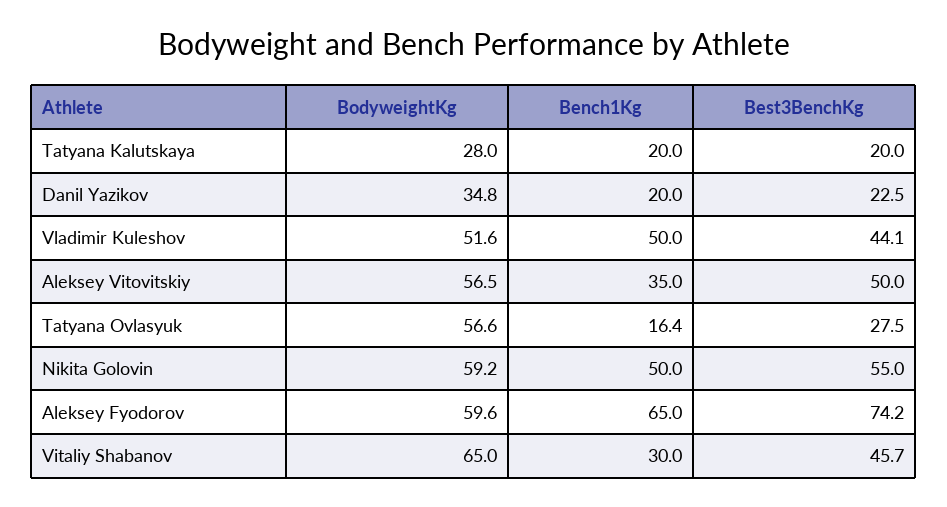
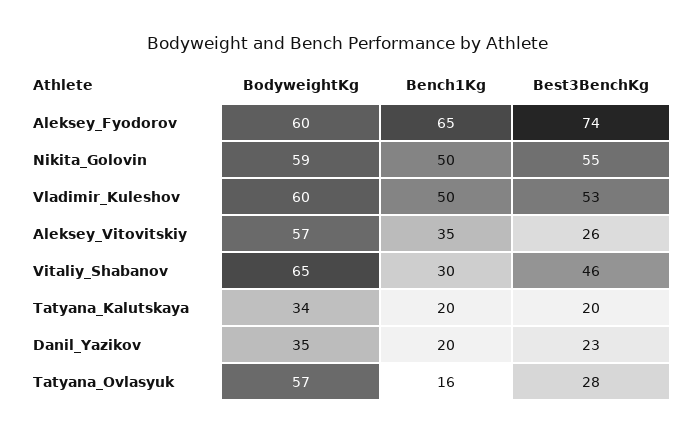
BodyweightKg, Tatyana Kalutskaya: 28 -> 34
BodyweightKg, Vladimir Kuleshov: 51.6 -> 60
Best3BenchKg, Vladimir Kuleshov: 44.1 -> 53
Best3BenchKg, Aleksey Vitovitskiy: 50 -> 26

